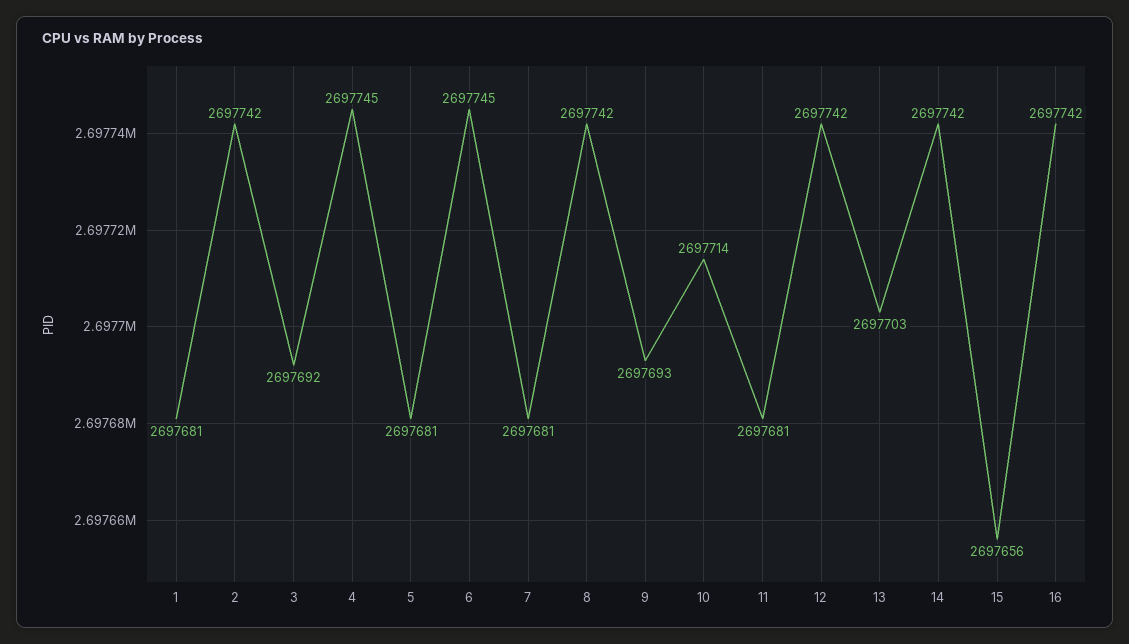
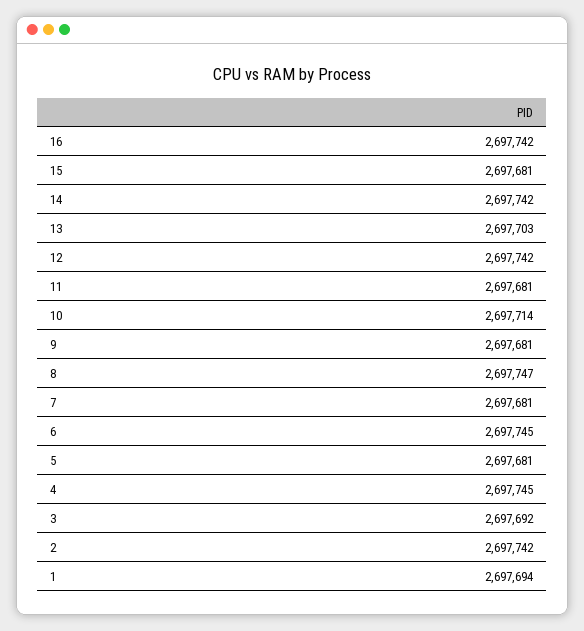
1: 2697681 -> 2697694
8: 2697742 -> 2697747
9: 2697693 -> 2697681
15: 2697656 -> 2697681

